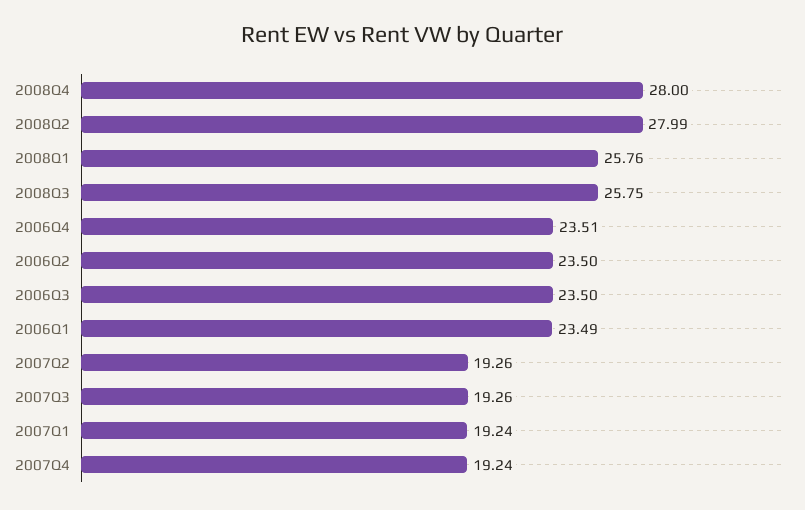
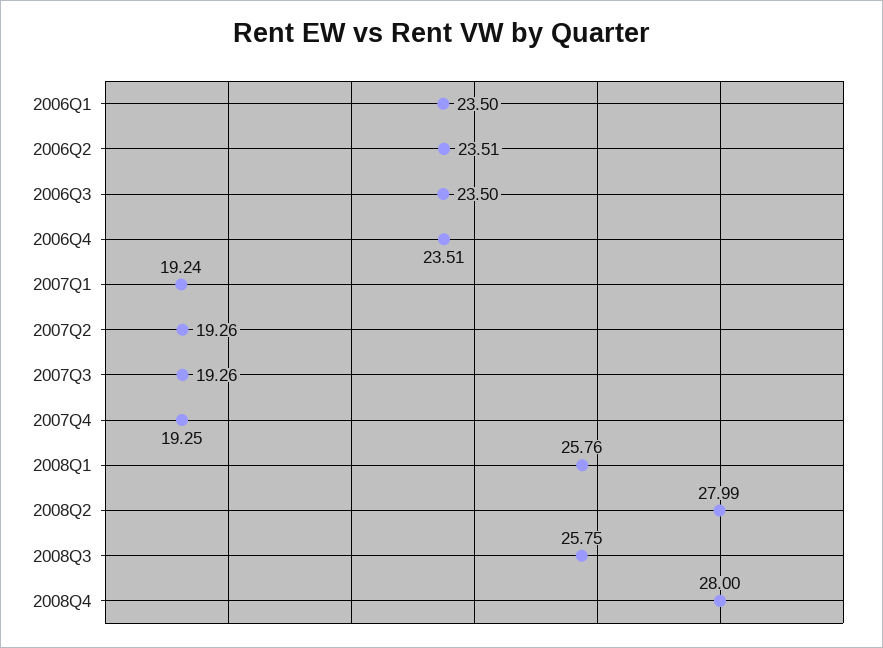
2006Q2: 23.5 -> 23.51
2006Q1: 23.49 -> 23.5
2007Q4: 19.24 -> 19.25

